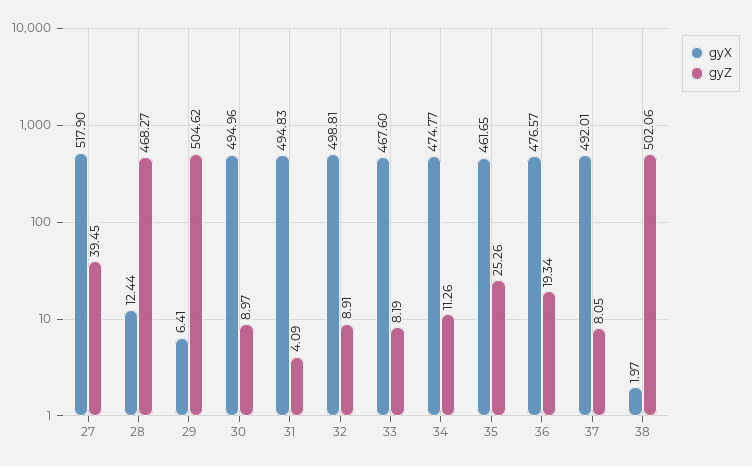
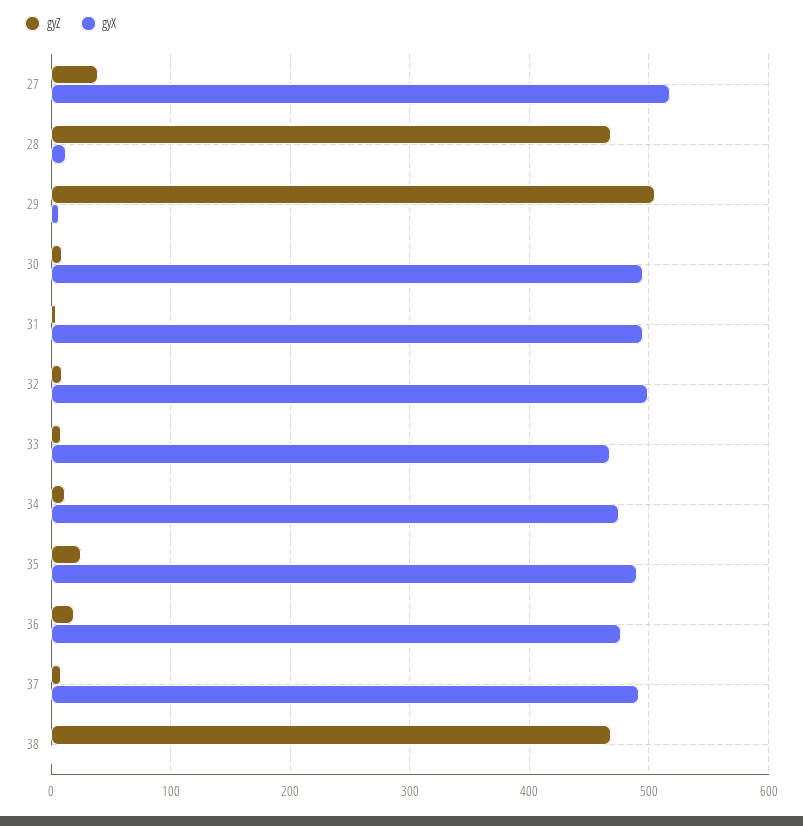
gyX, 35: 461.65 -> 490
gyZ, 38: 502.06 -> 470

